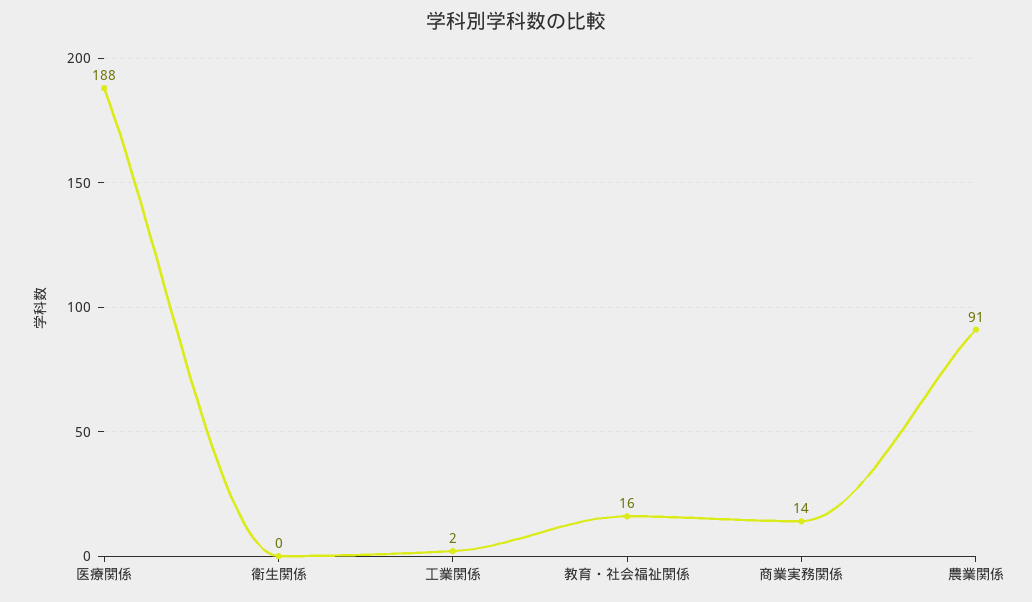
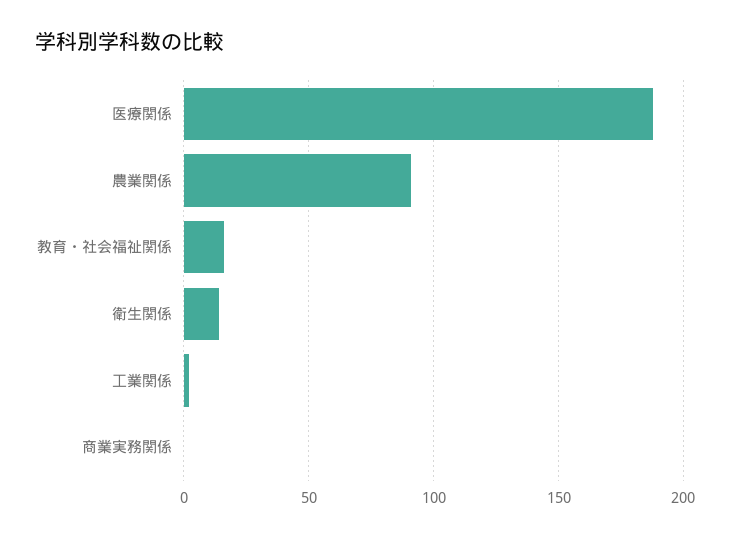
衛生関係: 0 -> 15
商業実務関係: 14 -> 0

